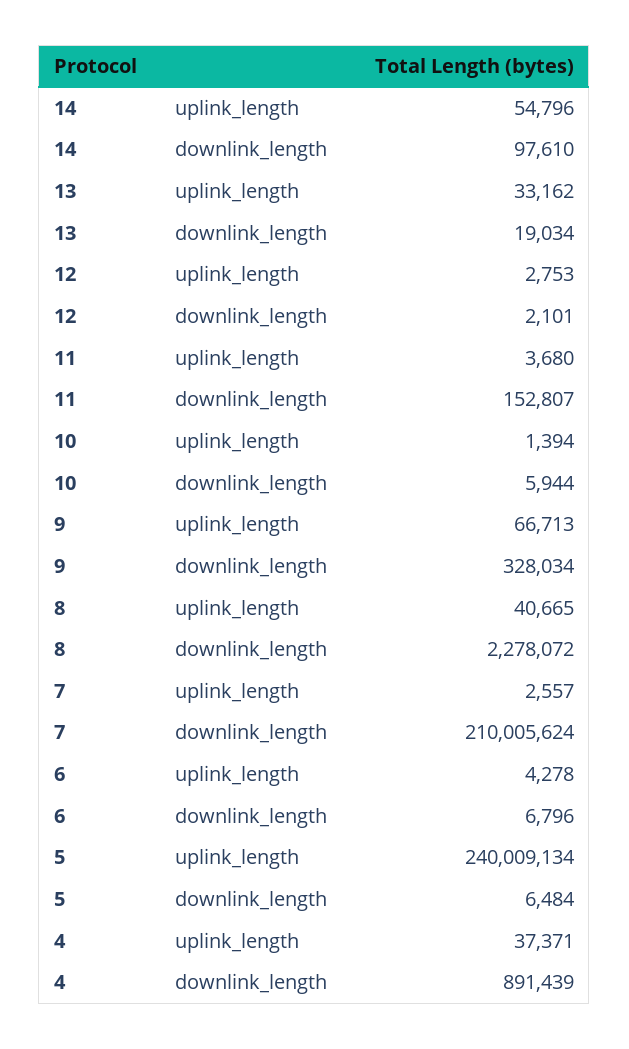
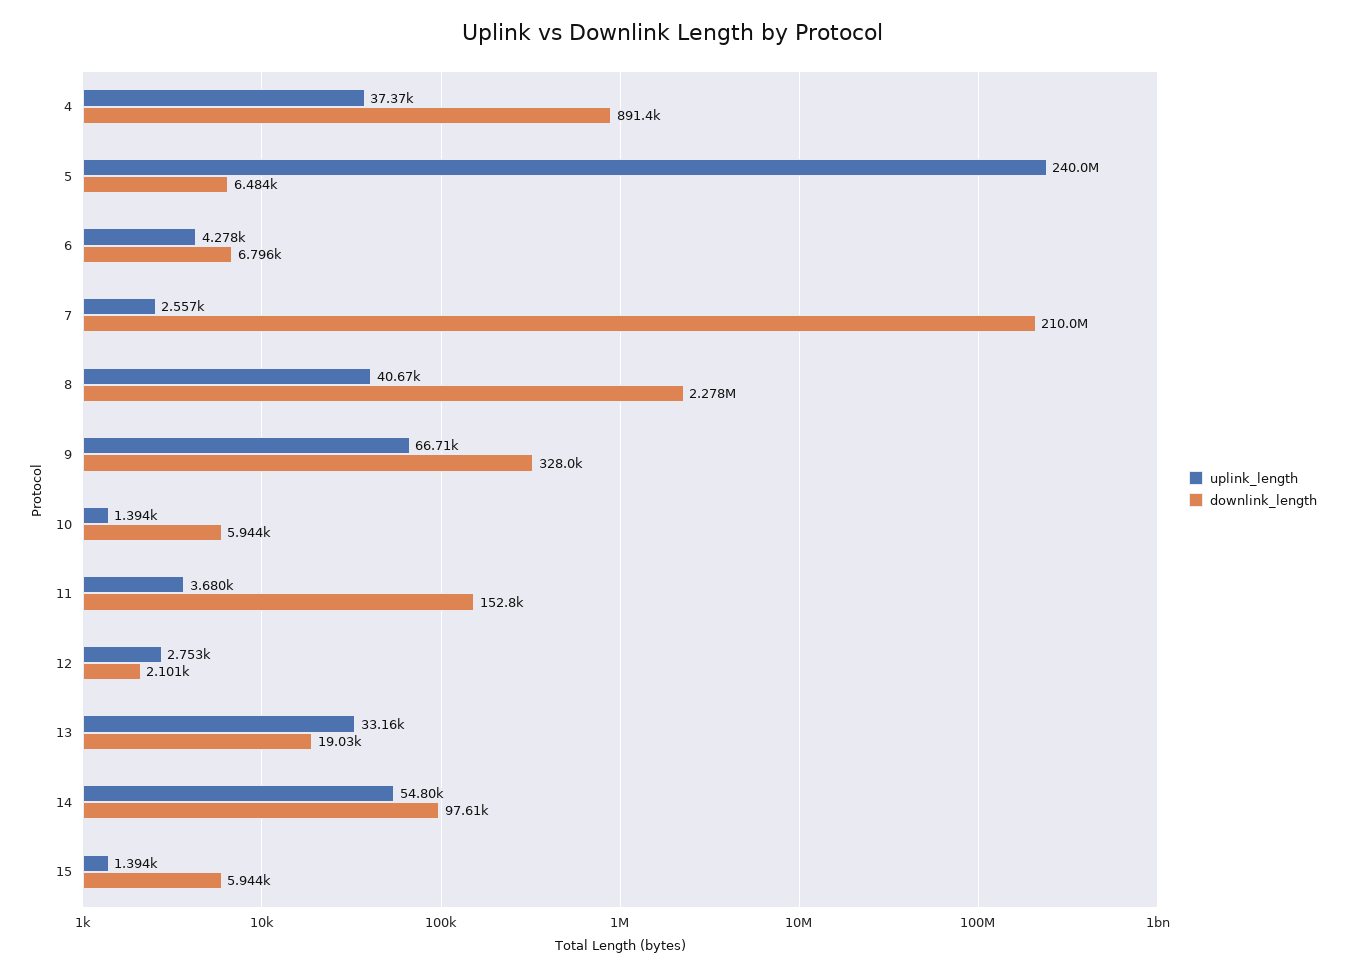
uplink_length, 15: none -> 1394
downlink_length, 15: none -> 5944

